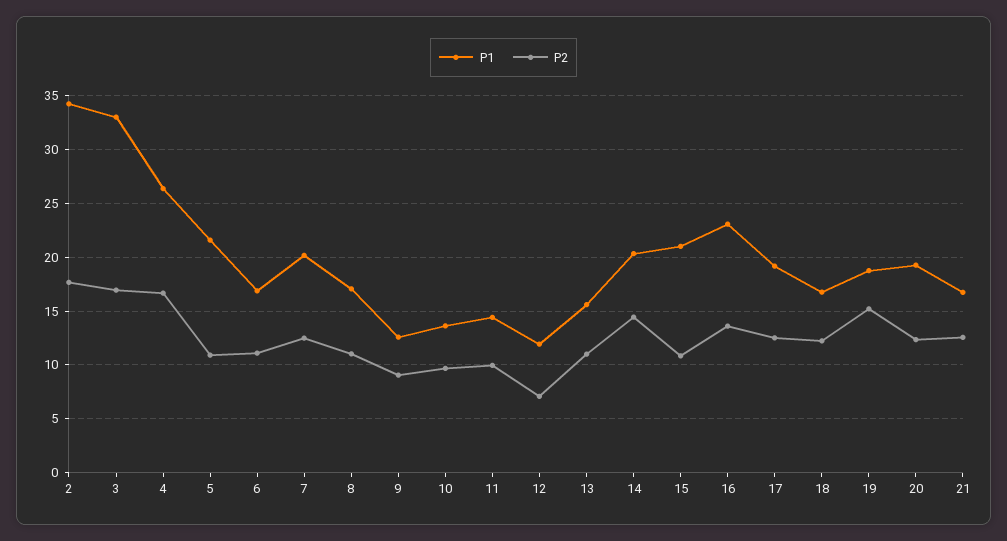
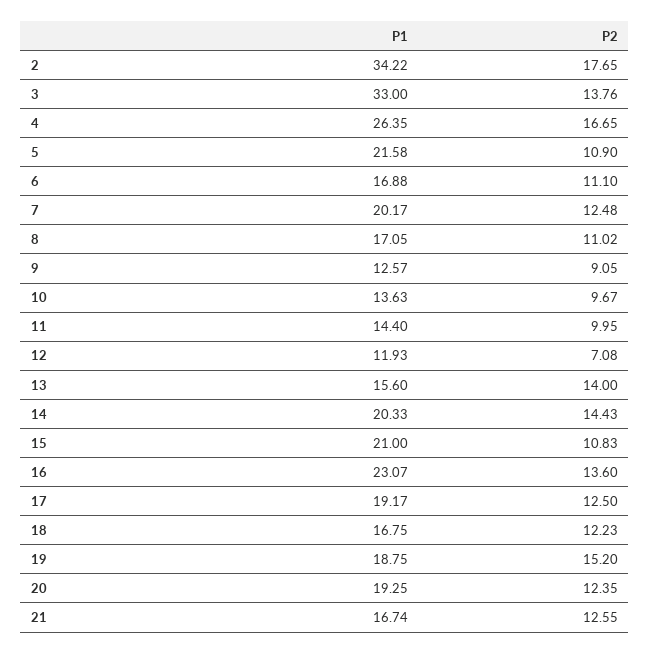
P2, 3: 17 -> 13.76
P2, 13: 11 -> 14

